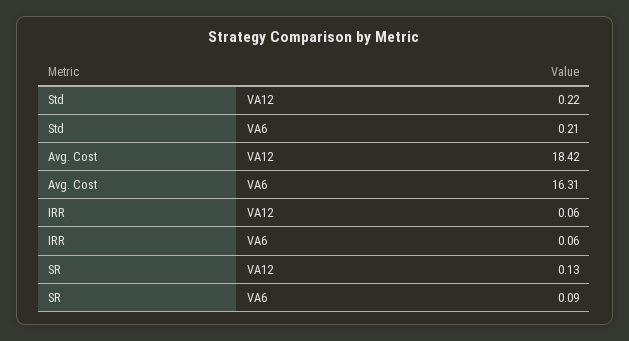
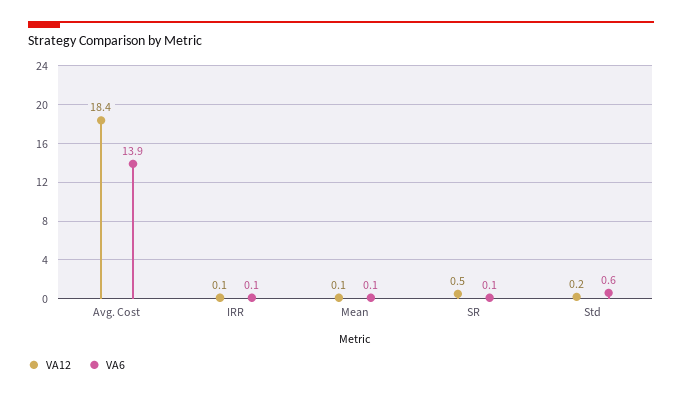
VA6, Std: 0.21 -> 0.6
VA6, Avg. Cost: 16.31 -> 13.9
VA12, SR: 0.13 -> 0.5
VA12, Mean: none -> 0.1
VA6, Mean: none -> 0.1

